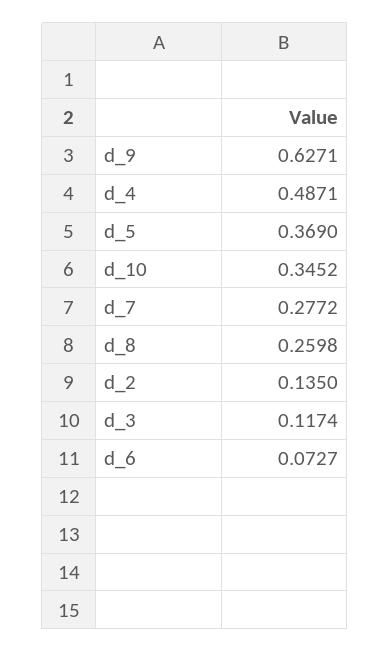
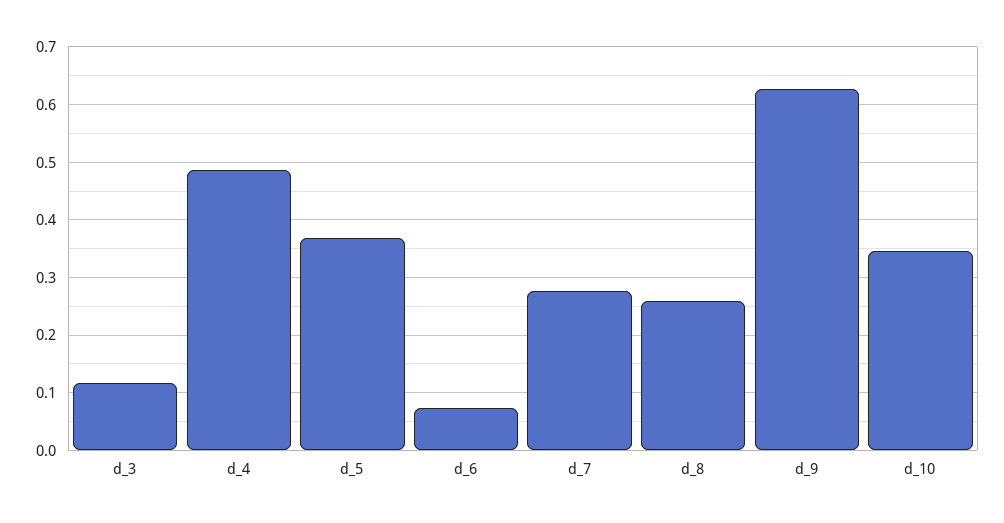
d_2: 0.135 -> none

